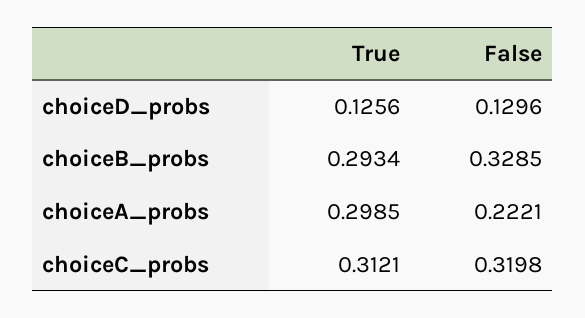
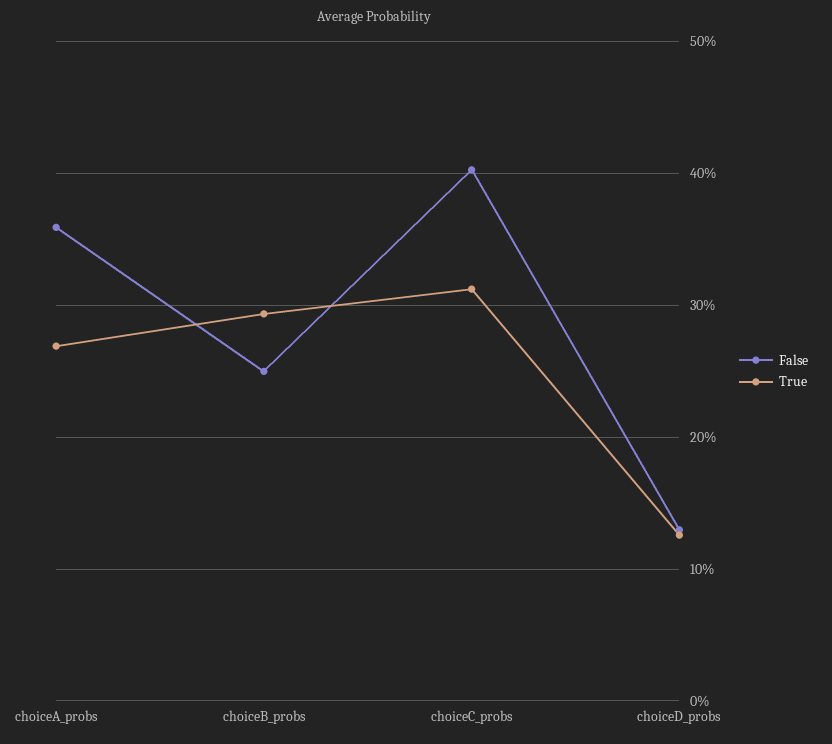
False, choiceB_probs: 0.3285 -> 0.25
True, choiceA_probs: 0.2985 -> 0.27
False, choiceA_probs: 0.2221 -> 0.36
False, choiceC_probs: 0.3198 -> 0.4

